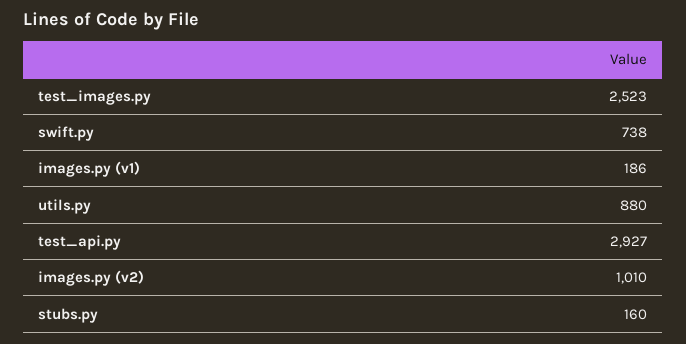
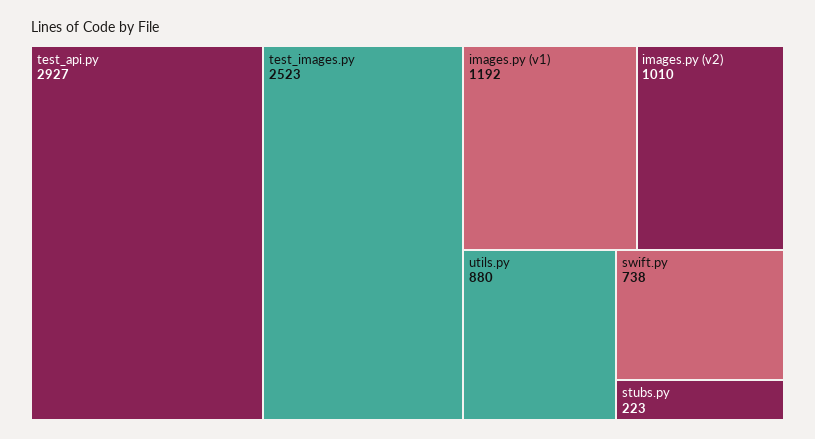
images.py (v1): 186 -> 1192
stubs.py: 160 -> 223

